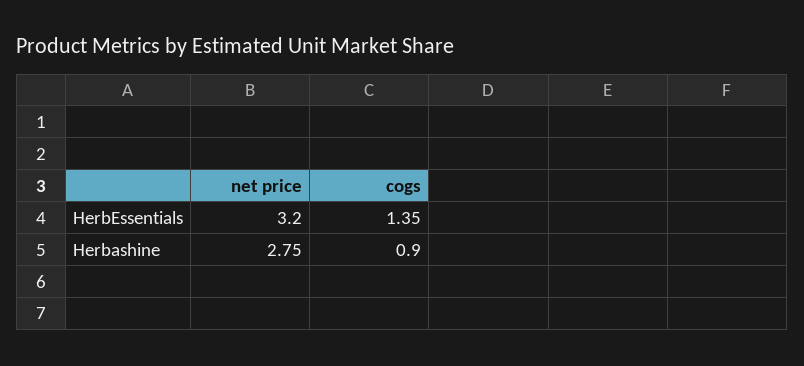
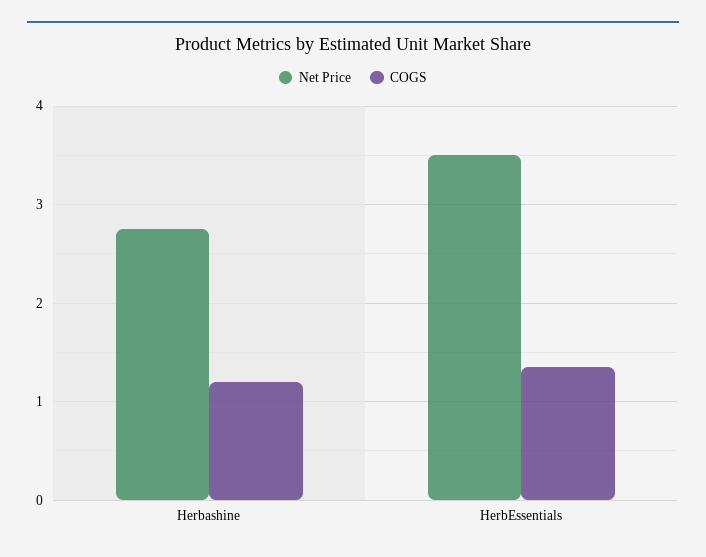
net price, HerbEssentials: 3.2 -> 3.5
cogs, Herbashine: 0.9 -> 1.2

